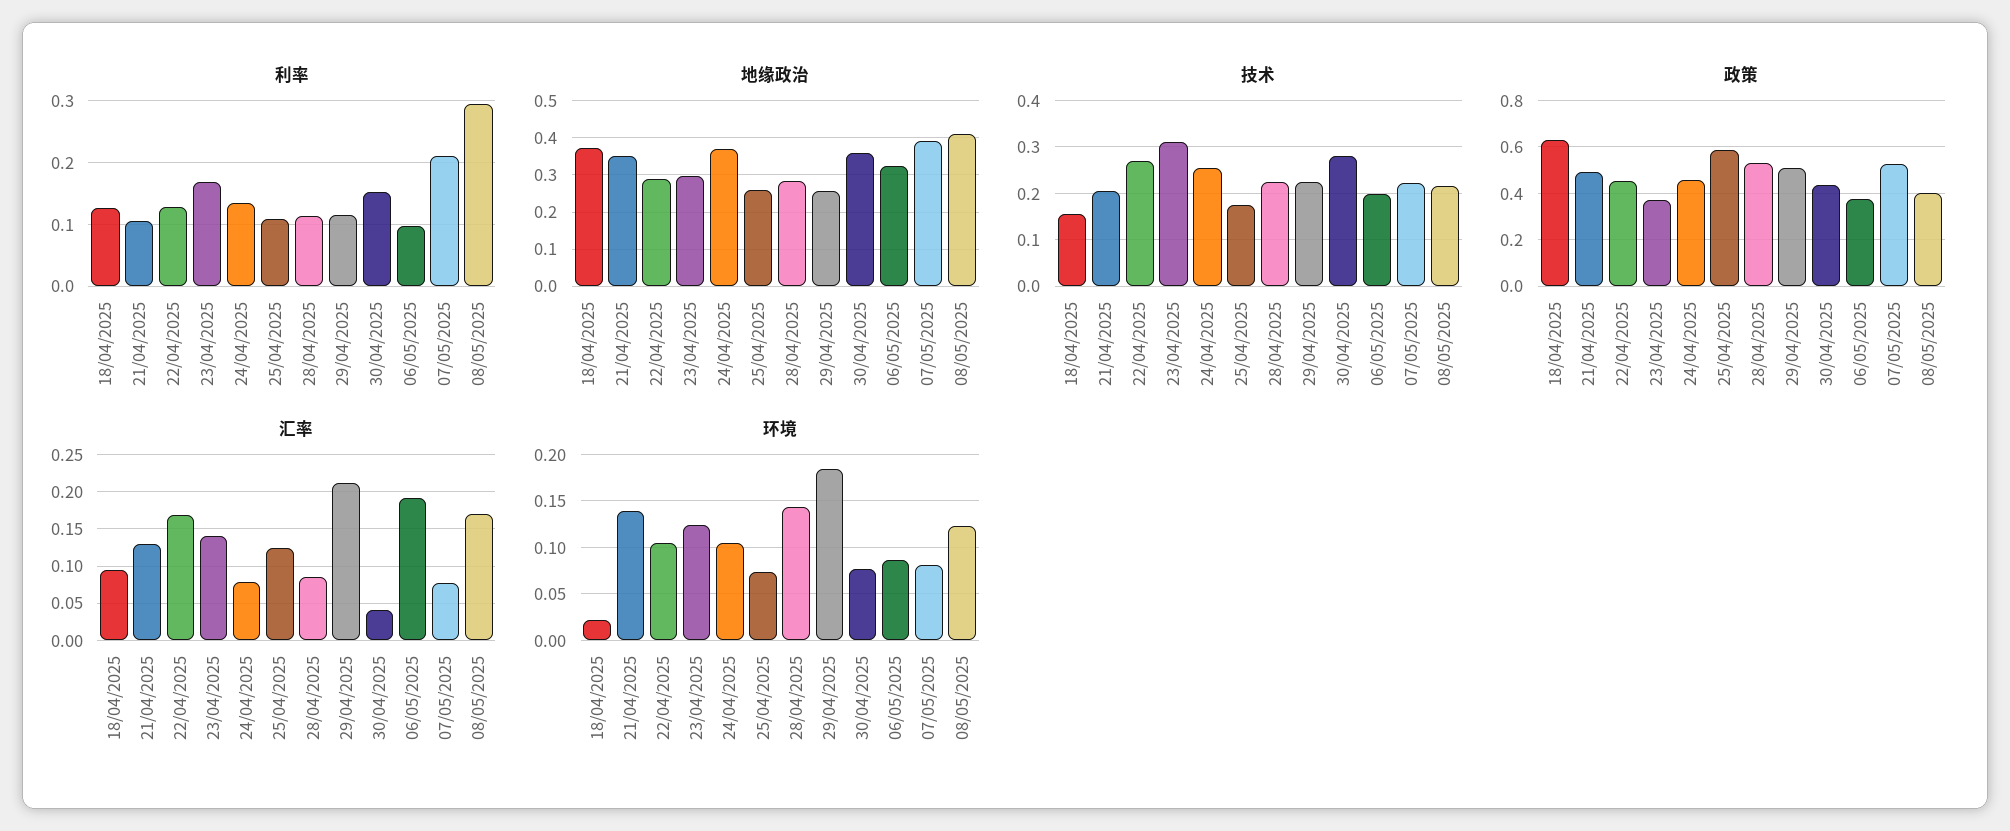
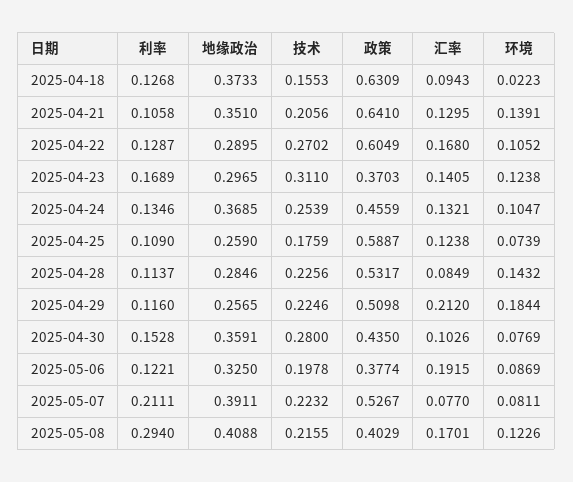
利率, 06/05/2025: 0.1 -> 0.1221
政策, 21/04/2025: 0.5 -> 0.641
政策, 22/04/2025: 0.45 -> 0.6049
汇率, 24/04/2025: 0.08 -> 0.1321
汇率, 30/04/2025: 0.04 -> 0.1026

